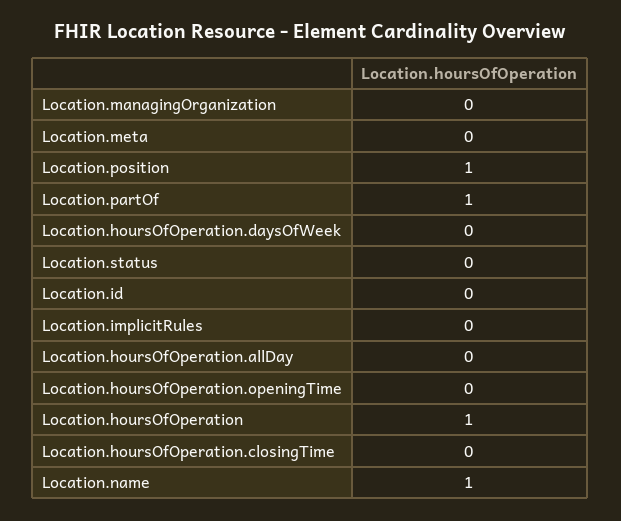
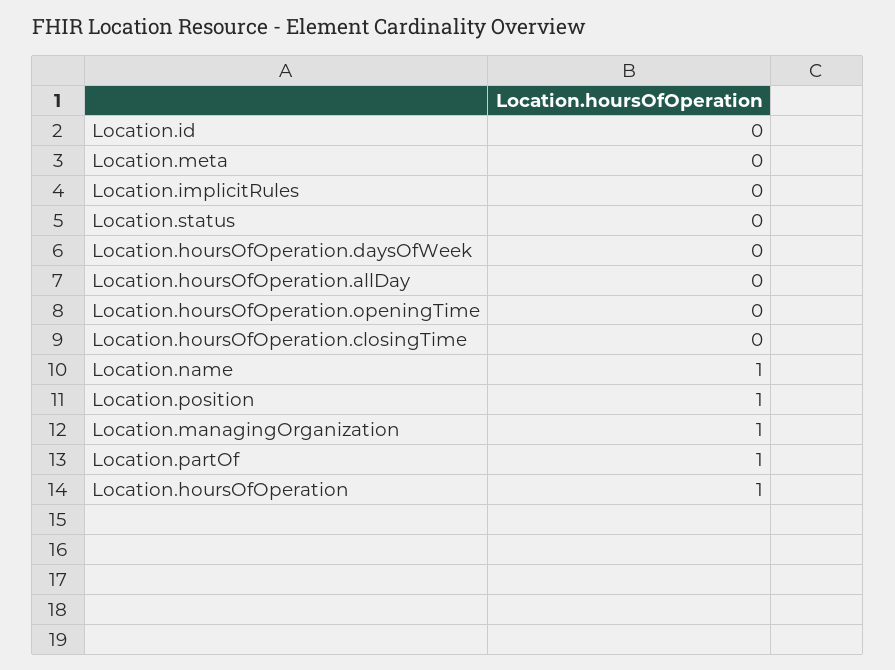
Location.managingOrganization: 0 -> 1

